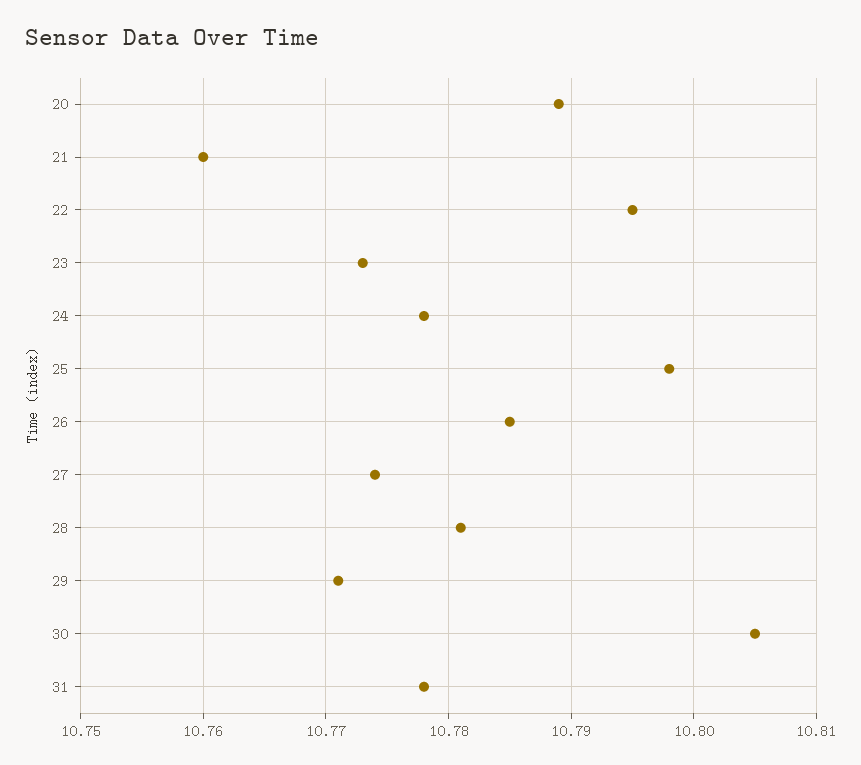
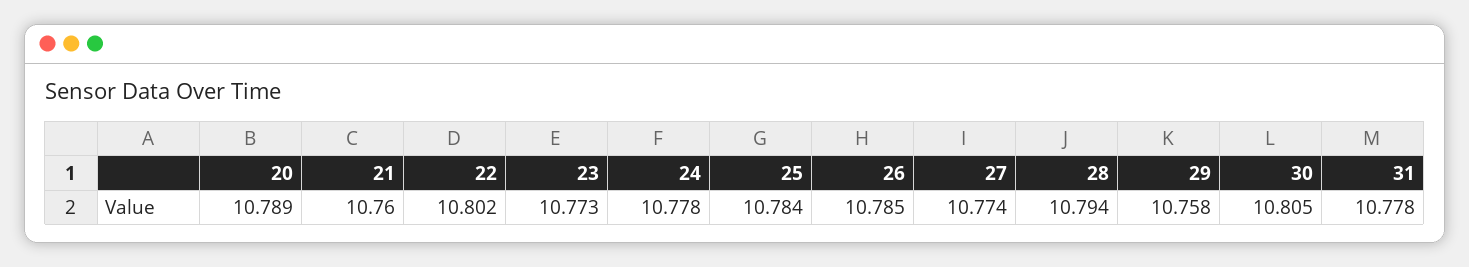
22: 10.795 -> 10.802
25: 10.798 -> 10.784
28: 10.781 -> 10.794
29: 10.771 -> 10.758

